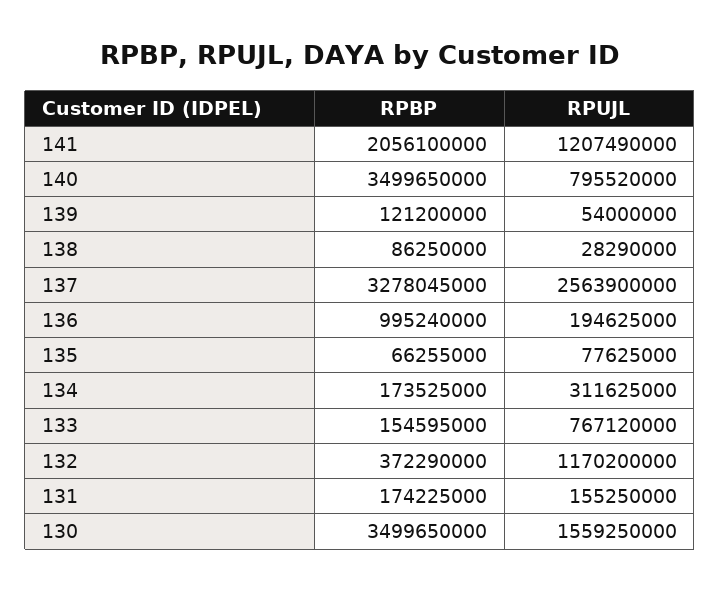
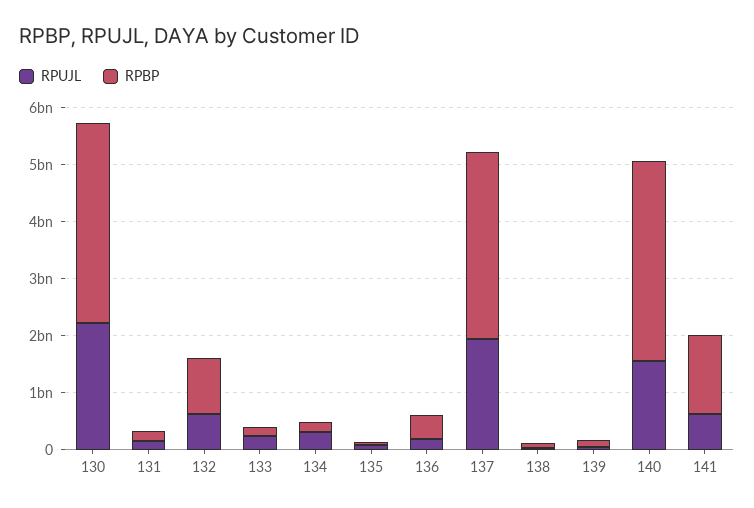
RPBP, 141: 2056100000 -> 1400000000
RPUJL, 141: 1207490000 -> 600000000
RPUJL, 140: 795520000 -> 1600000000
RPUJL, 137: 2563900000 -> 2000000000
RPBP, 136: 995240000 -> 400000000
RPUJL, 133: 767120000 -> 200000000
RPBP, 132: 372290000 -> 1000000000
RPUJL, 132: 1170200000 -> 600000000
RPUJL, 130: 1559250000 -> 2200000000

